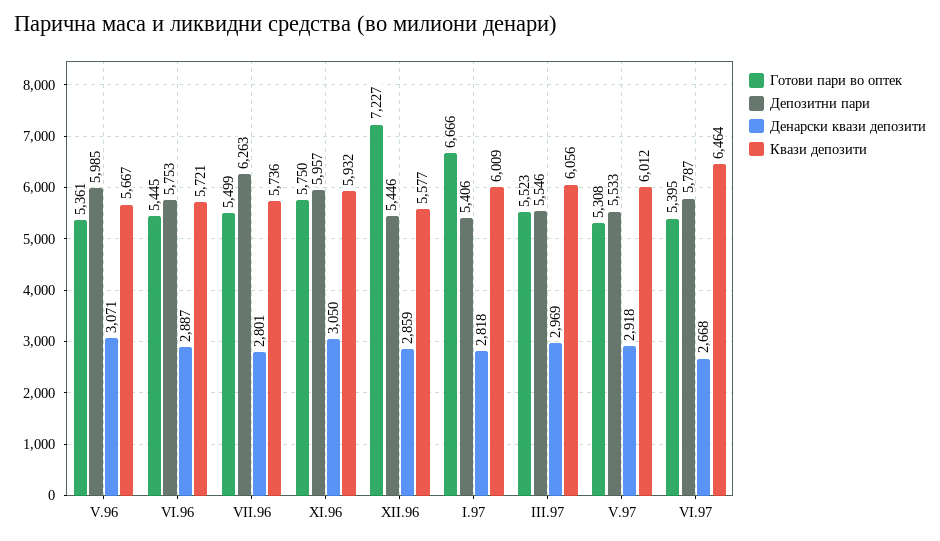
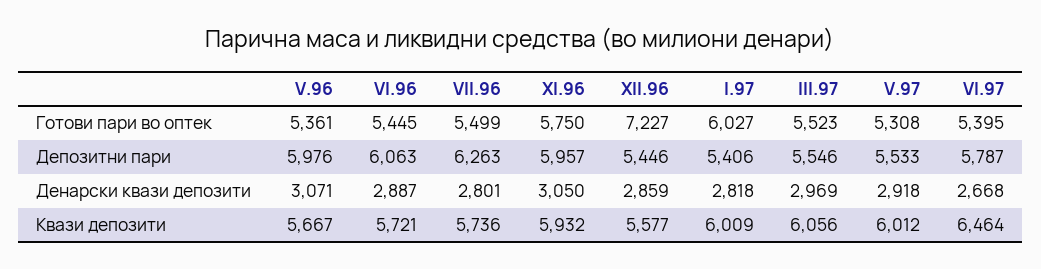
Депозитни пари, V.96: 5985 -> 5976
Депозитни пари, VI.96: 5753 -> 6063
Готови пари во оптек, I.97: 6666 -> 6027

